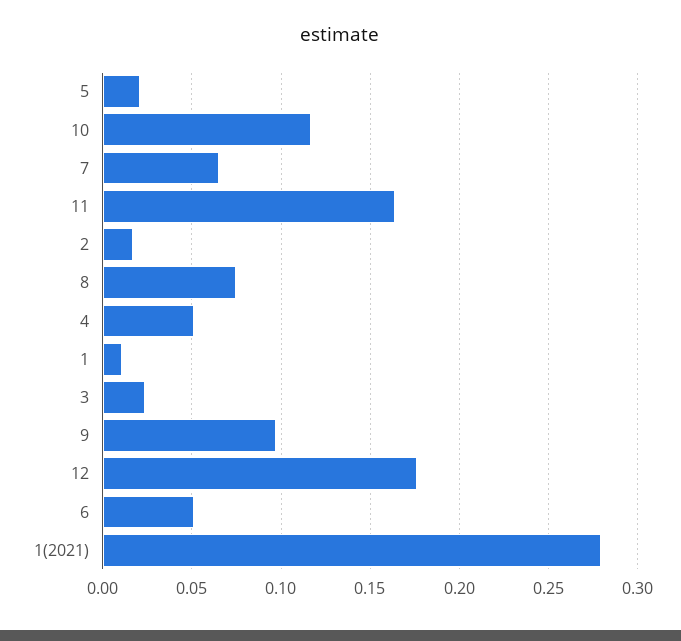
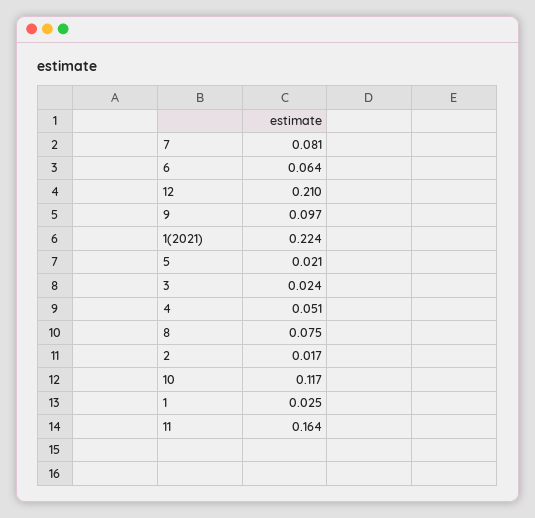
7: 0.065 -> 0.081
1: 0.01 -> 0.025
12: 0.175 -> 0.21
6: 0.05 -> 0.064
1(2021): 0.28 -> 0.224

